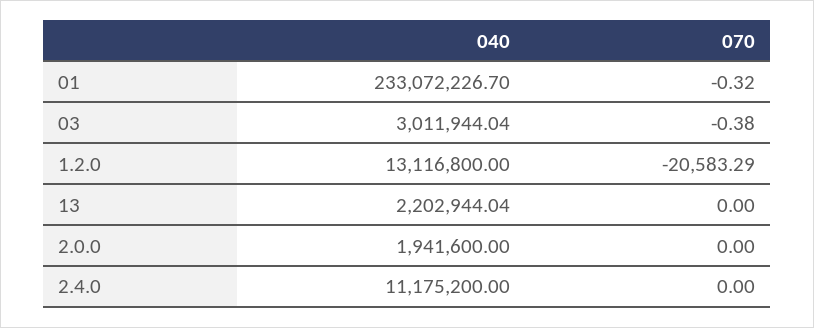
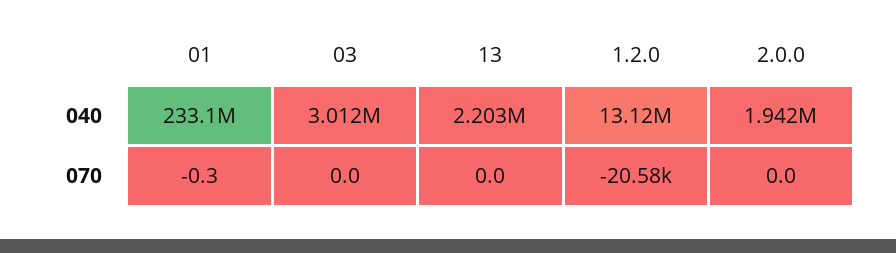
070, 03: -0.38 -> 0
040, 2.4.0: 11175200 -> none
070, 2.4.0: 0 -> none

